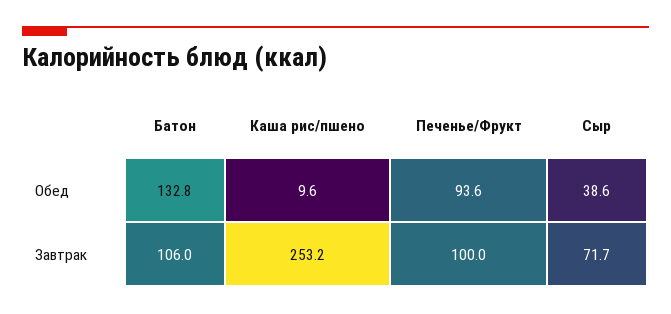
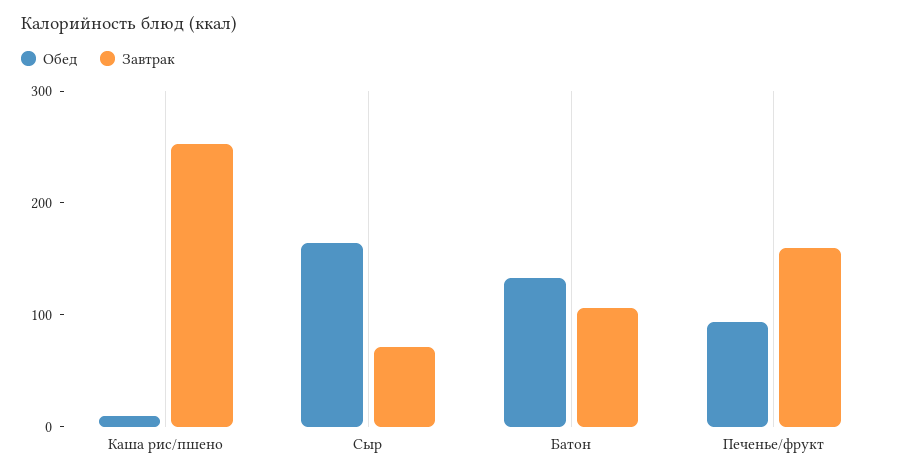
Обед, Сыр: 38.6 -> 160
Завтрак, Печенье/Фрукт: 100 -> 160

